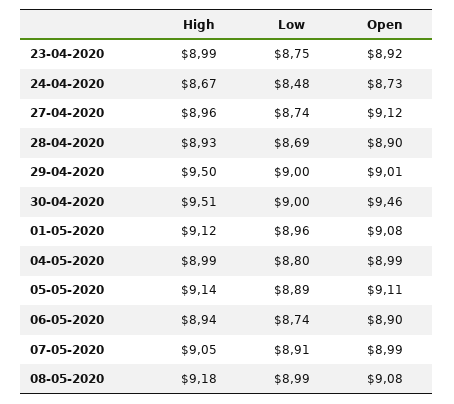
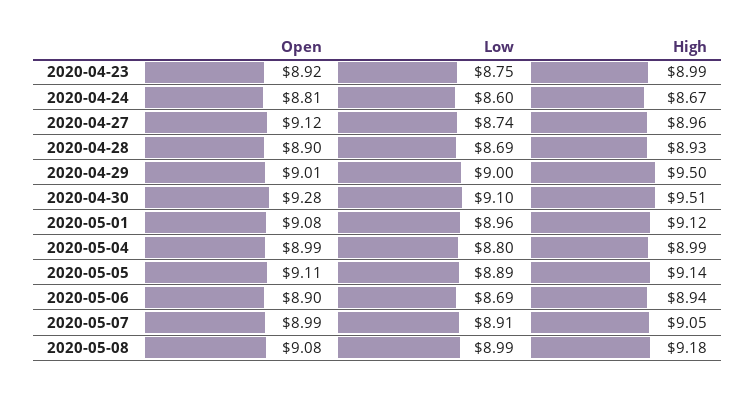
Low, 24-04-2020: 8.48 -> 8.6
Open, 24-04-2020: 8.73 -> 8.81
Low, 30-04-2020: 9 -> 9.1
Open, 30-04-2020: 9.46 -> 9.28
Low, 06-05-2020: 8.74 -> 8.69

